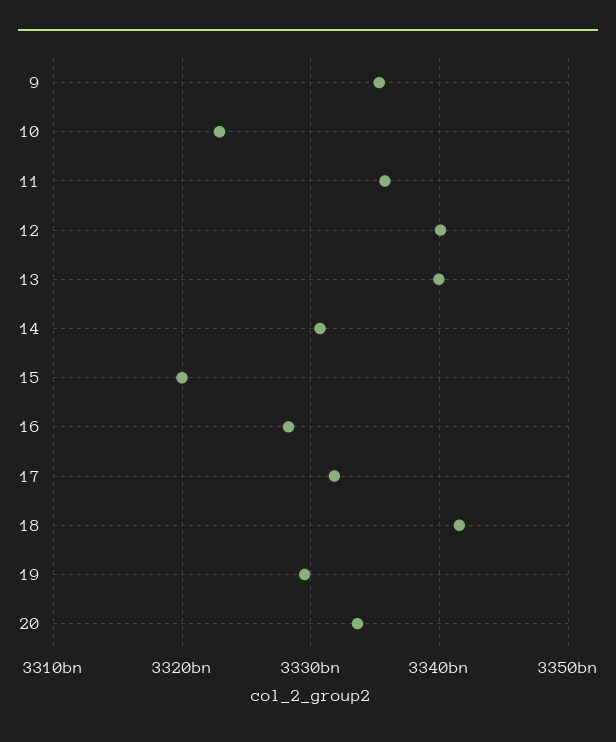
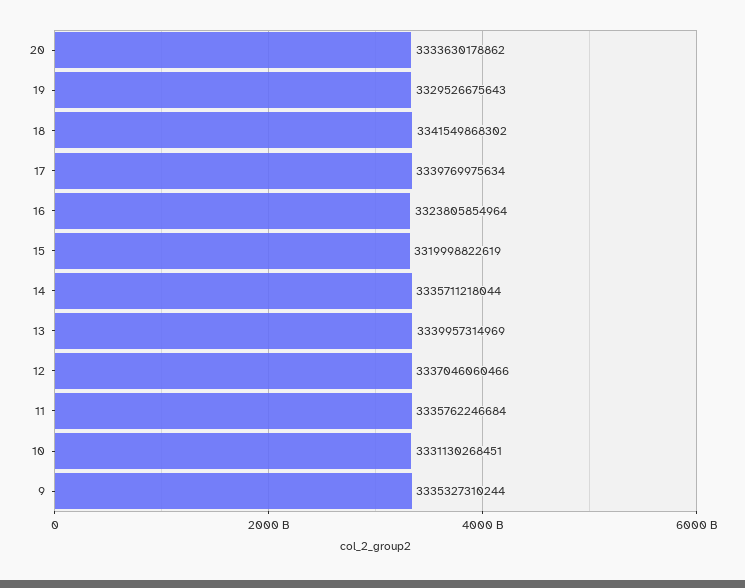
10: 3323000000000 -> 3331130268451
12: 3340000000000 -> 3337046060466
14: 3331000000000 -> 3335711218044
16: 3328000000000 -> 3323805854964
17: 3332000000000 -> 3339769975634

